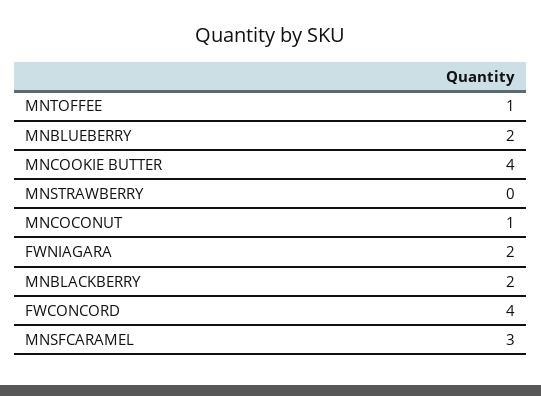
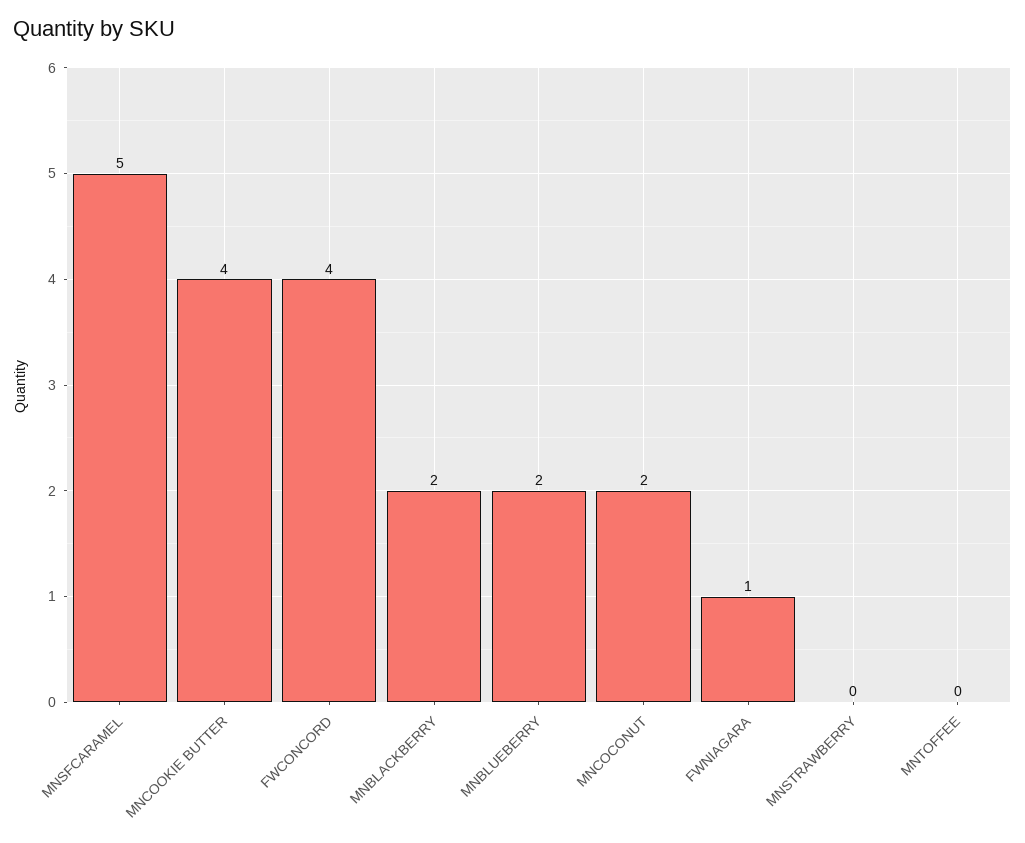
MNTOFFEE: 1 -> 0
MNCOCONUT: 1 -> 2
FWNIAGARA: 2 -> 1
MNSFCARAMEL: 3 -> 5

